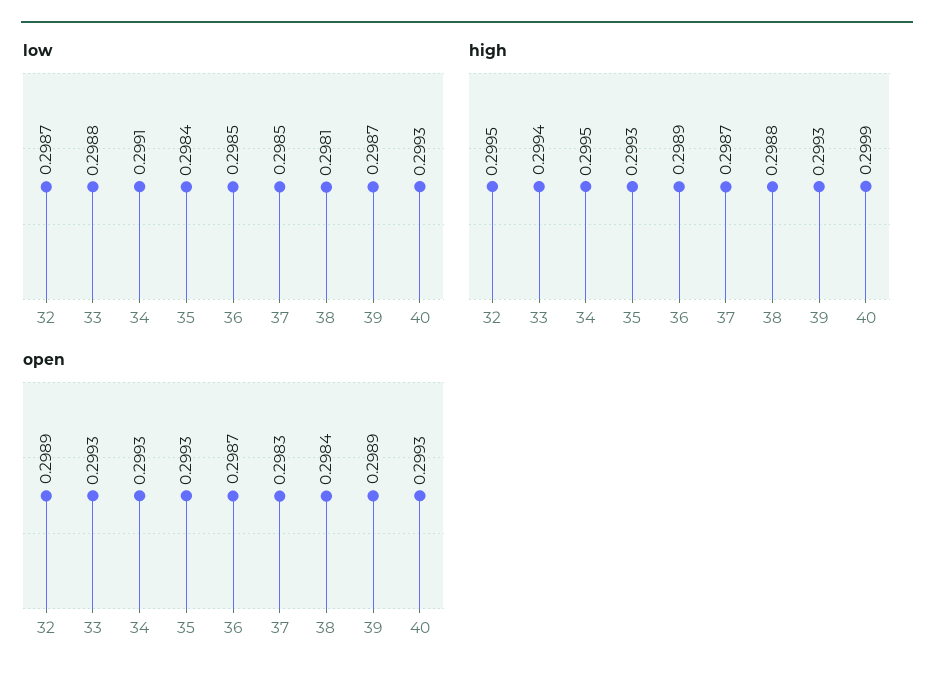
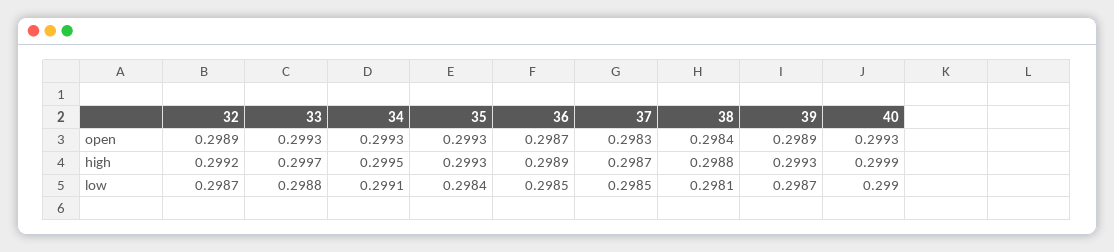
low, 40: 0.2993 -> 0.299
high, 32: 0.2995 -> 0.2992
high, 33: 0.2994 -> 0.2997

